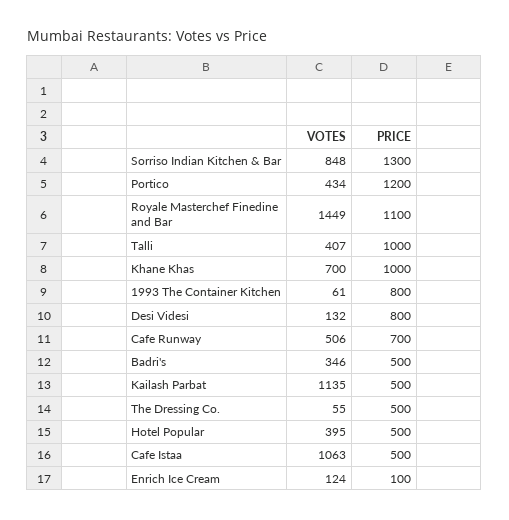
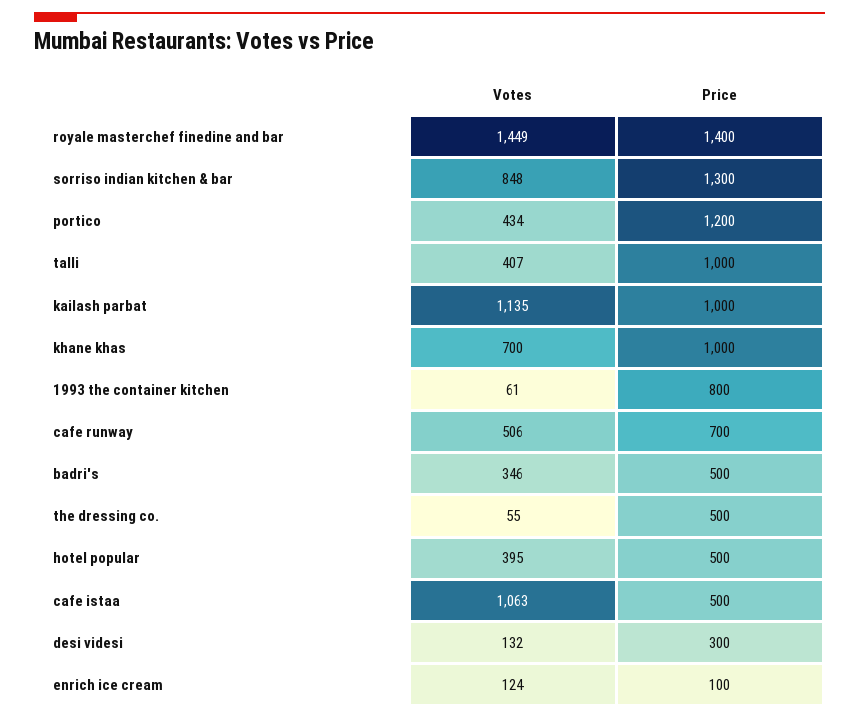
PRICE, Royale Masterchef Finedine and Bar: 1100 -> 1400
PRICE, Desi Videsi: 800 -> 300
PRICE, Kailash Parbat: 500 -> 1000

